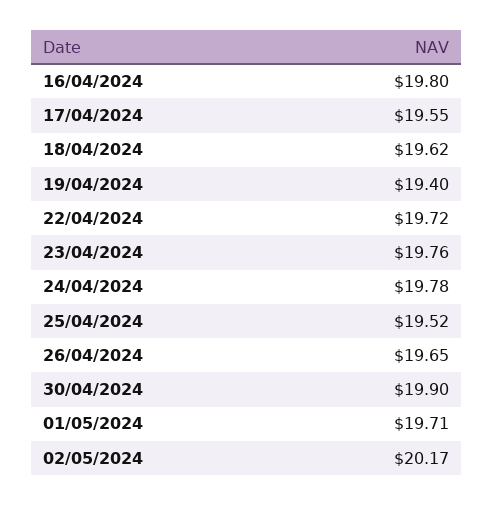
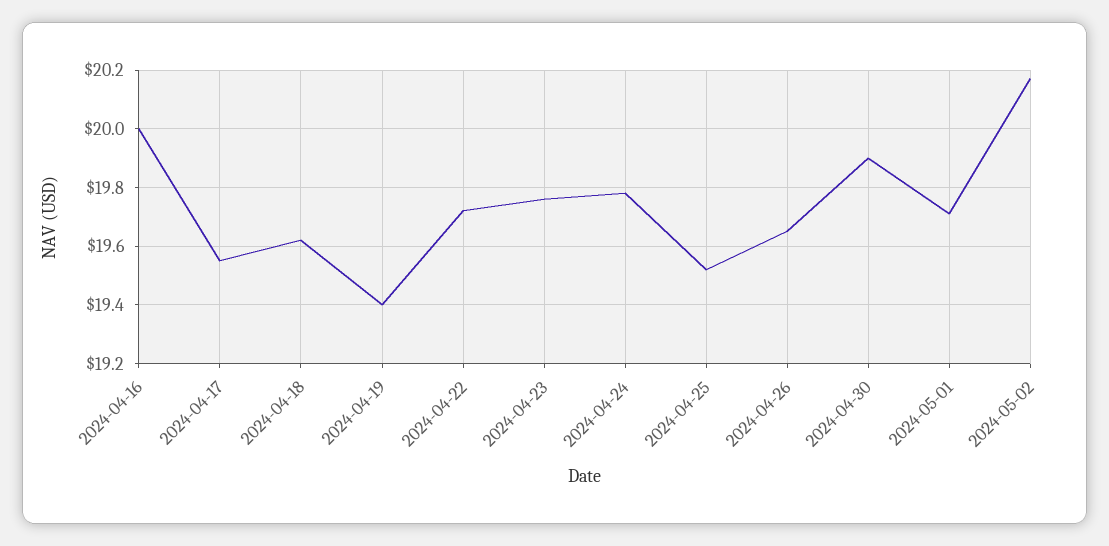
16/04/2024: 19.8 -> 20

